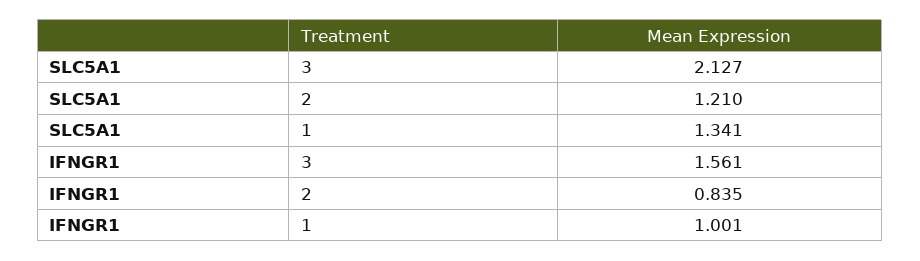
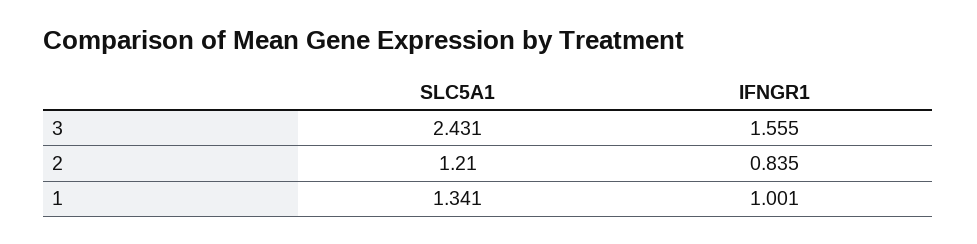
SLC5A1, 3: 2.127 -> 2.431
IFNGR1, 3: 1.561 -> 1.555

